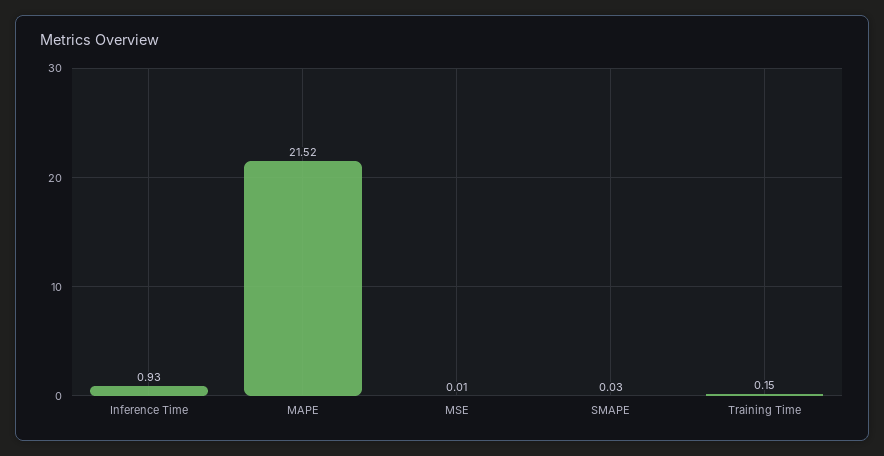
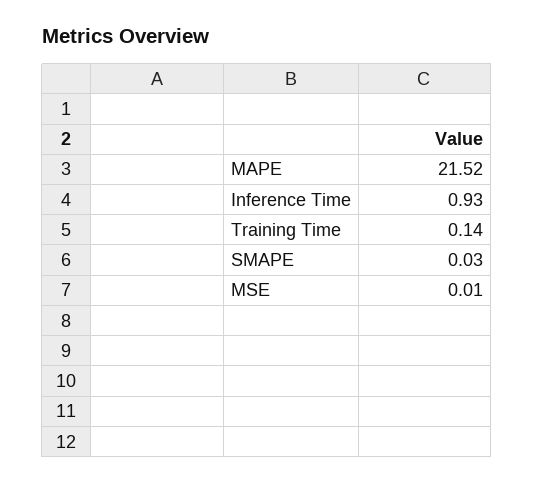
Training Time: 0.15 -> 0.14

